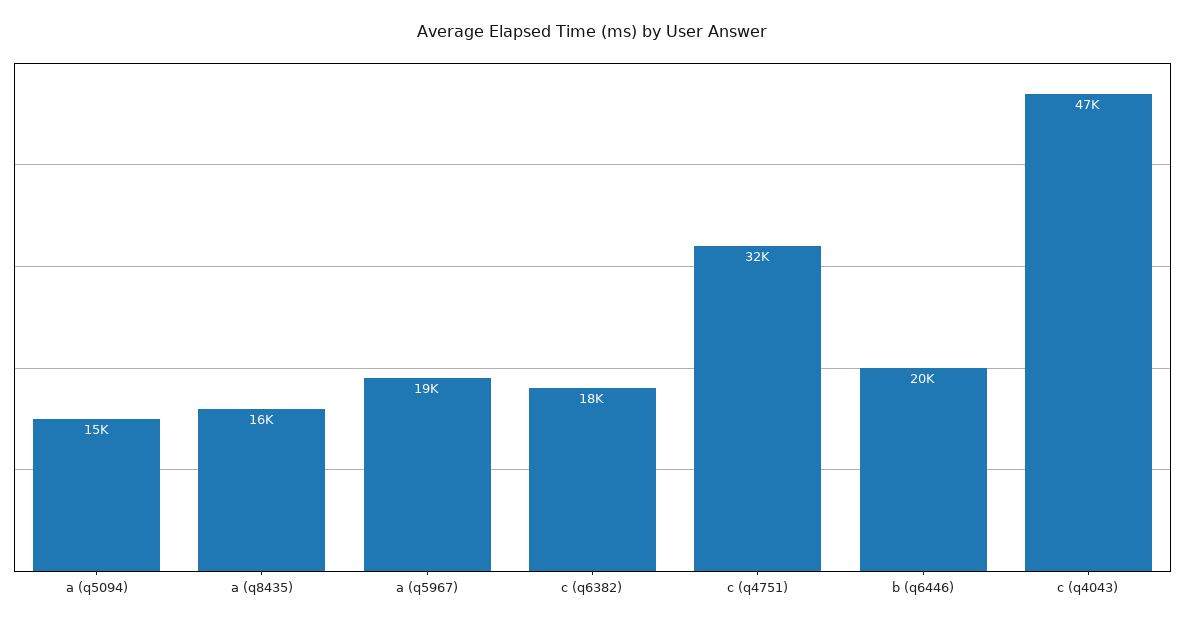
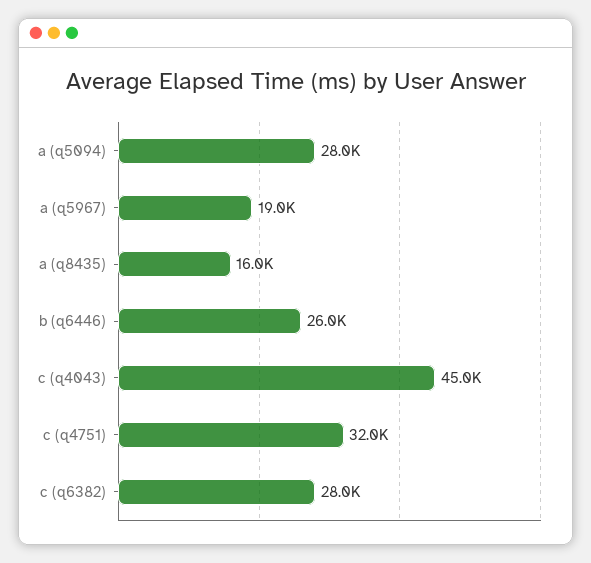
a (q5094): 15000 -> 28000
c (q6382): 18000 -> 28000
b (q6446): 20000 -> 26000
c (q4043): 47000 -> 45000

